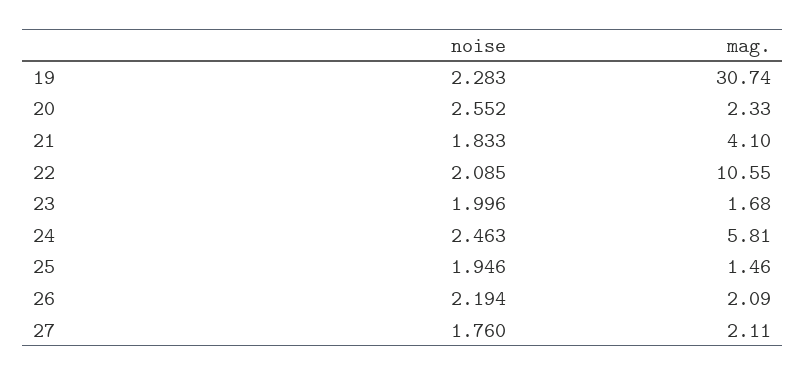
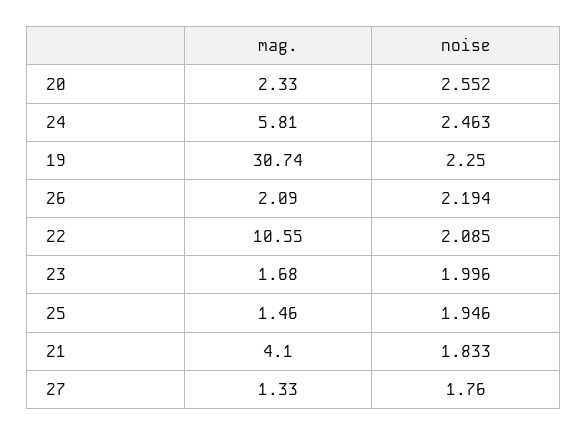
noise, 19: 2.283 -> 2.25
mag., 27: 2.11 -> 1.33

